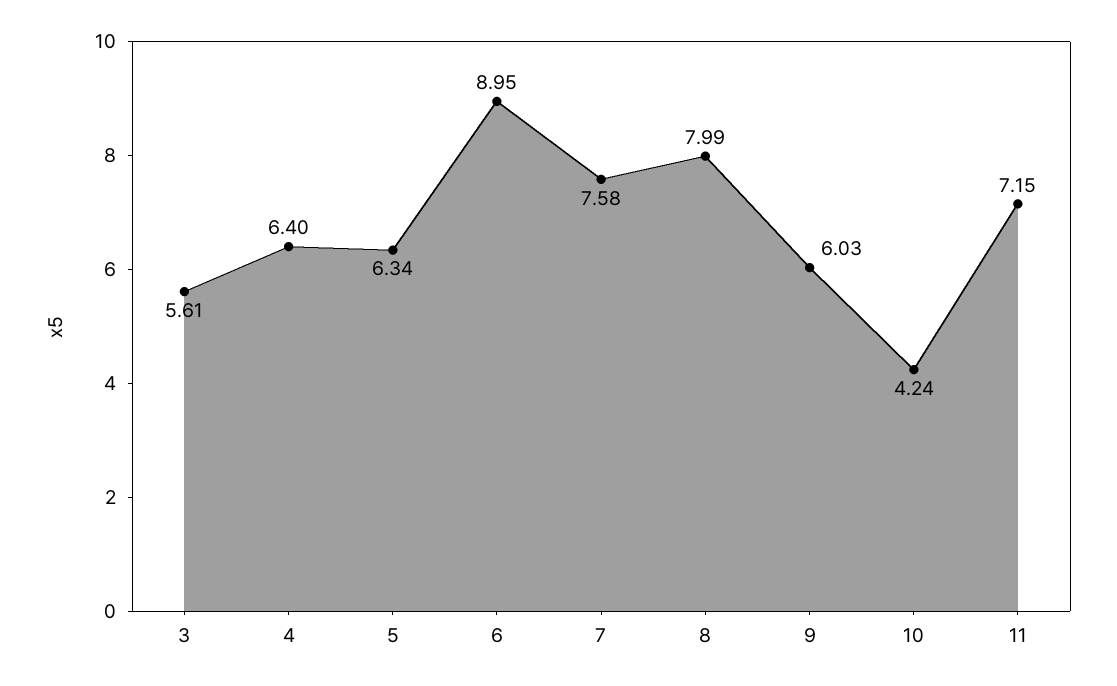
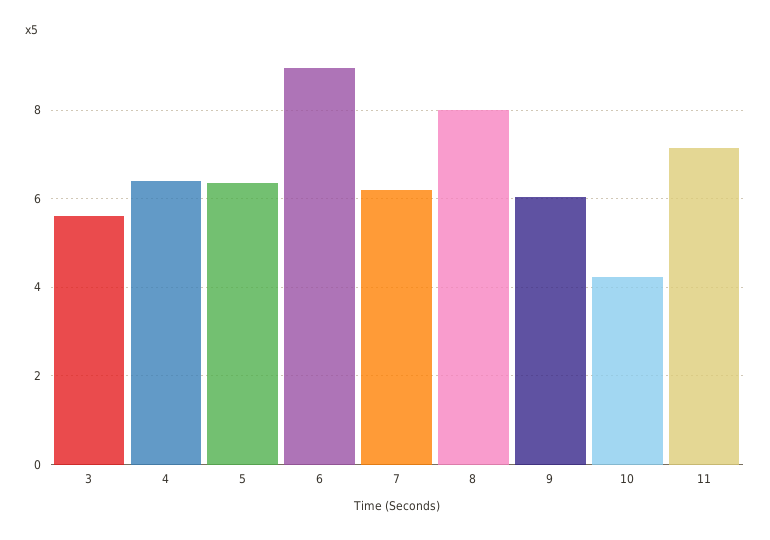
7: 7.58 -> 6.2

